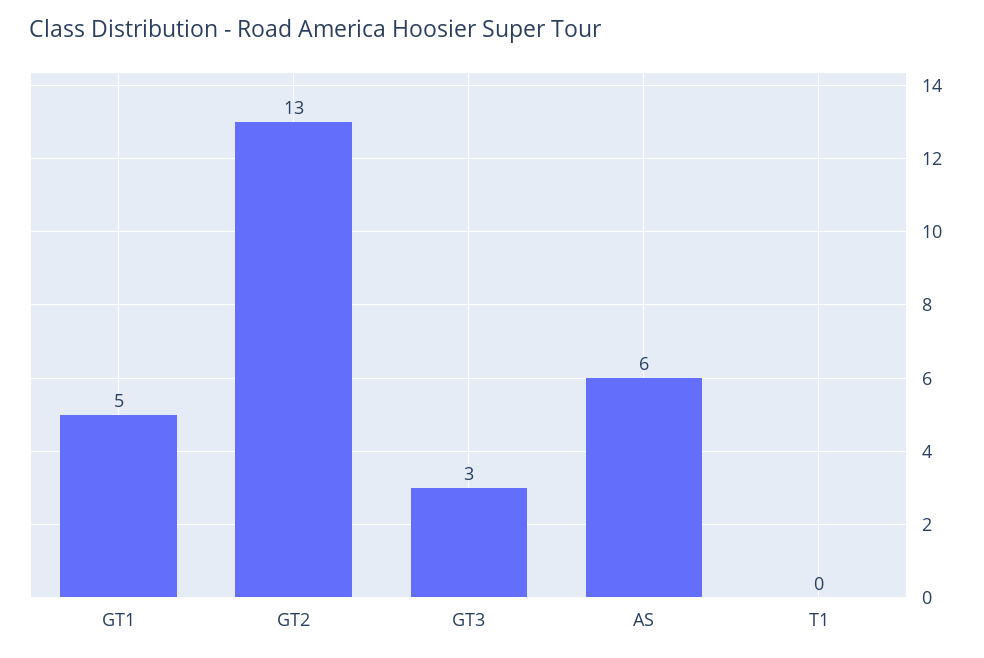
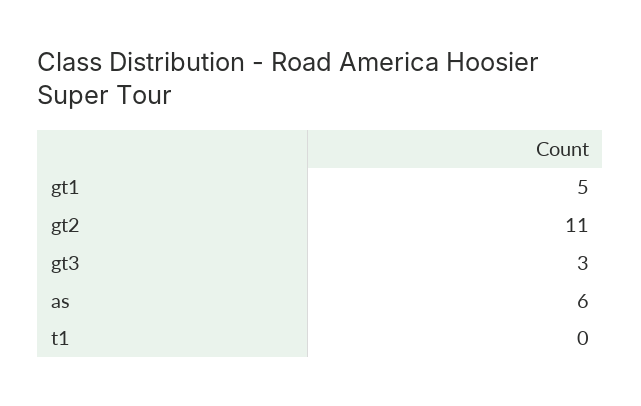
GT2: 13 -> 11

